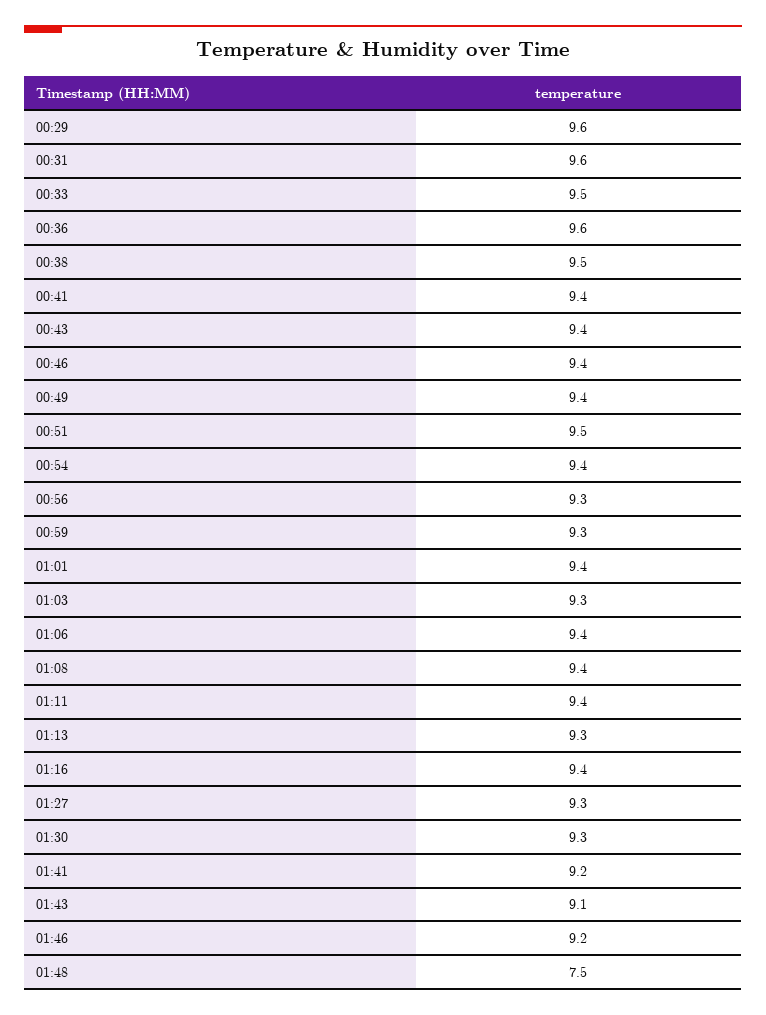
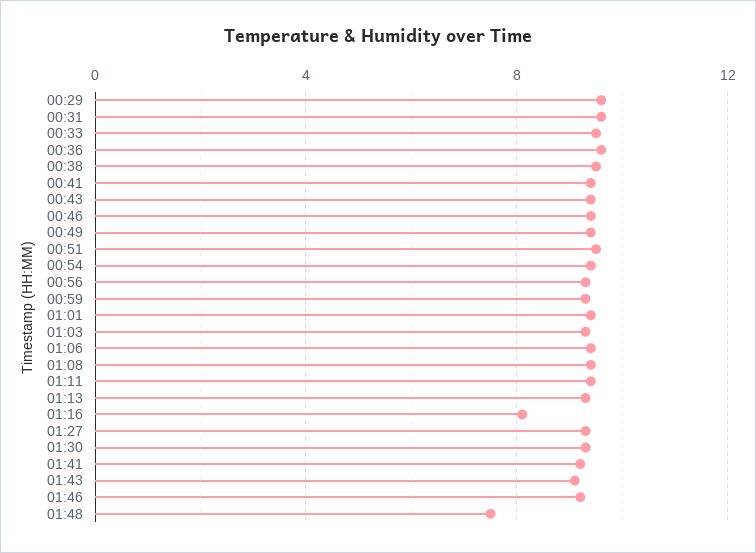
01:16: 9.4 -> 8

